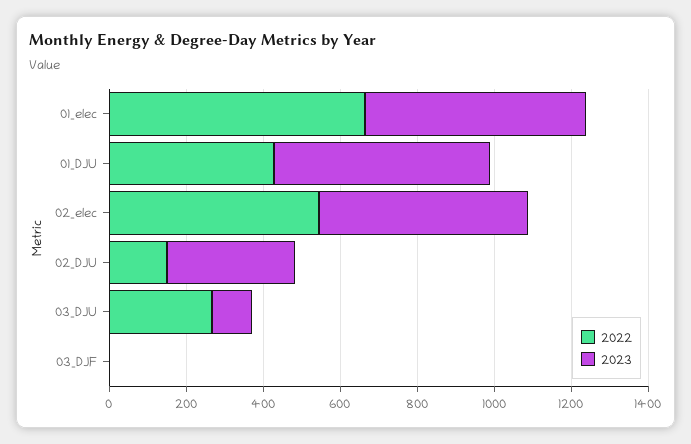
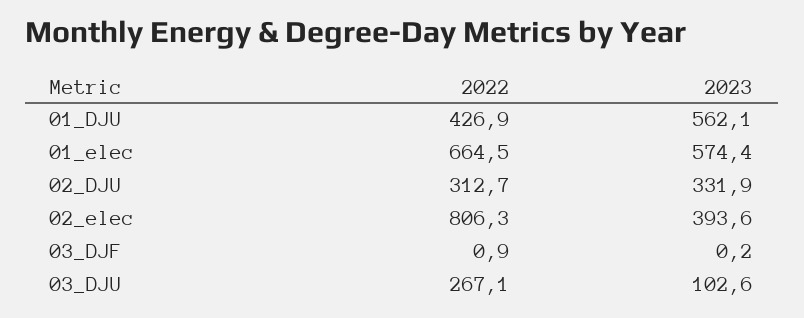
2022, 02_elec: 550 -> 806.3
2023, 02_elec: 550 -> 393.6
2022, 02_DJU: 150 -> 312.7

